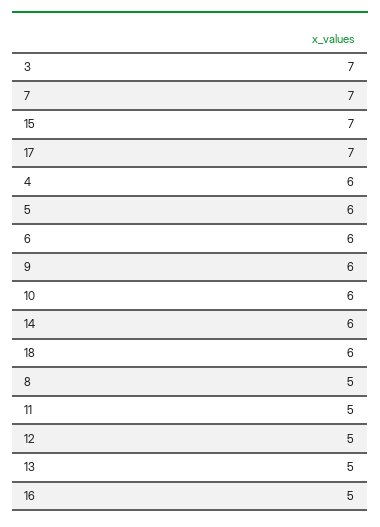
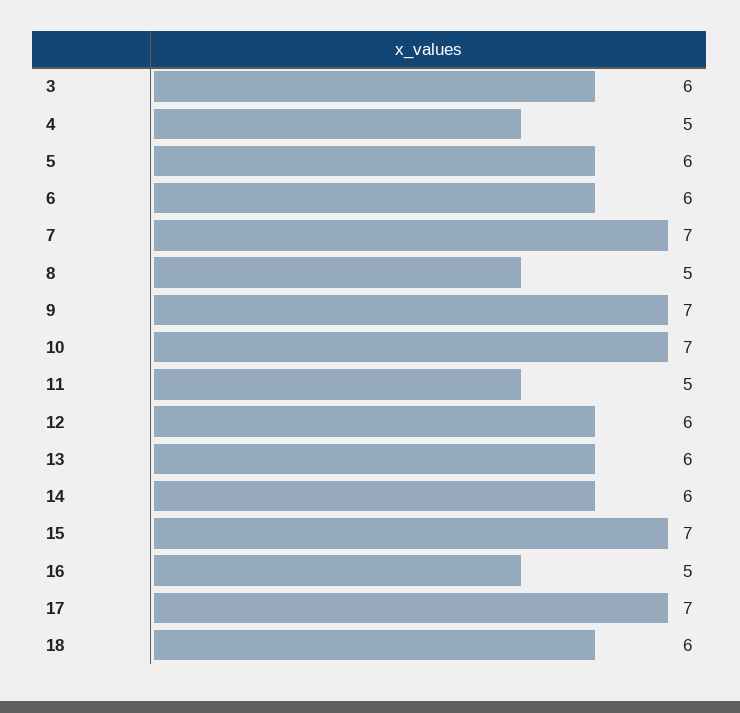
3: 7 -> 6
4: 6 -> 5
9: 6 -> 7
10: 6 -> 7
12: 5 -> 6
13: 5 -> 6

